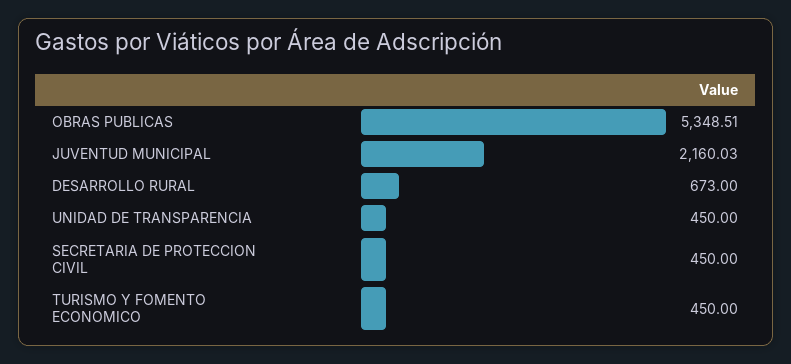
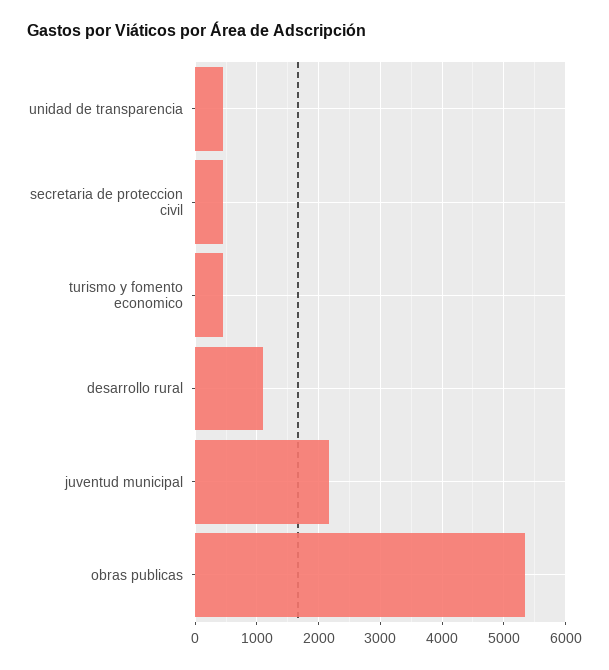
DESARROLLO RURAL: 673 -> 1100

